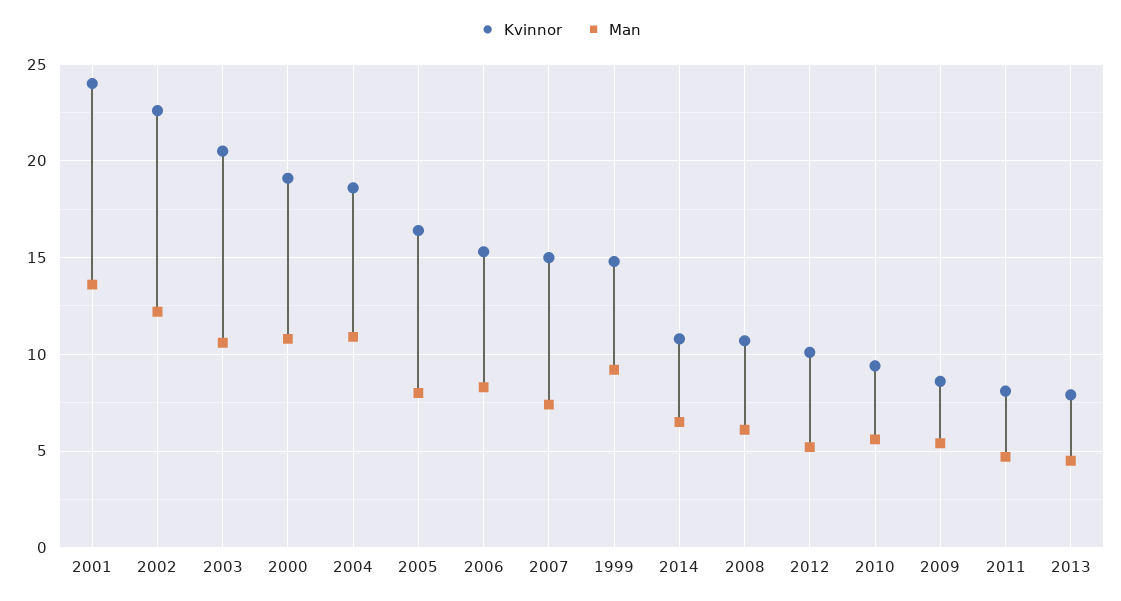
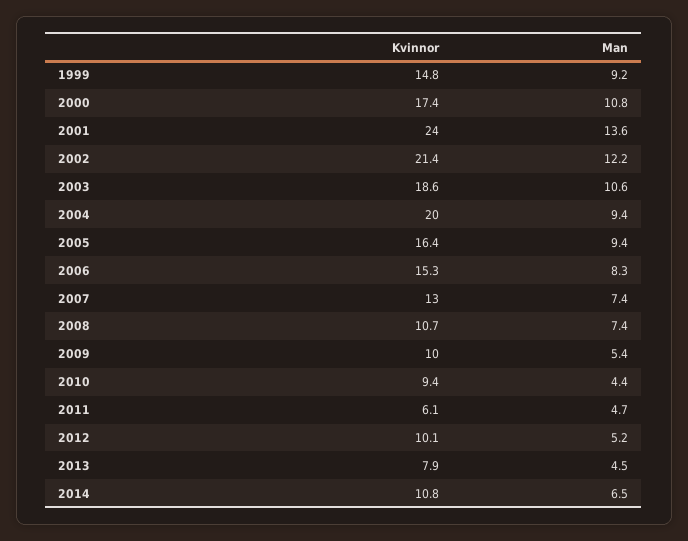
Kvinnor, 2002: 22.5 -> 21.4
Kvinnor, 2003: 20.5 -> 18.6
Kvinnor, 2000: 19 -> 17.4
Kvinnor, 2004: 18.5 -> 20
Man, 2004: 11 -> 9.4
Man, 2005: 8 -> 9.4
Kvinnor, 2007: 15 -> 13
Man, 2008: 6 -> 7.4
Man, 2010: 5.5 -> 4.4
Kvinnor, 2009: 8.5 -> 10
Kvinnor, 2011: 8 -> 6.1

